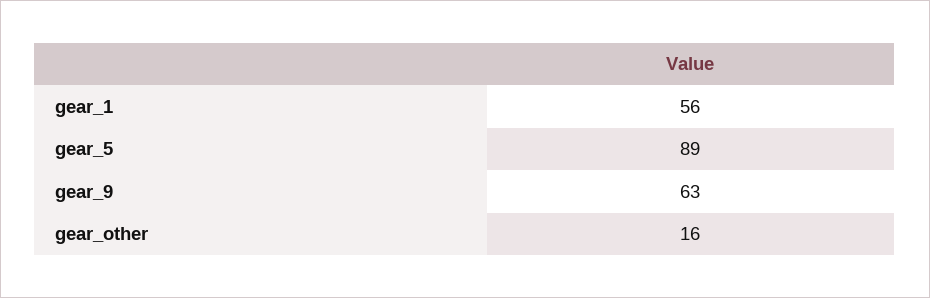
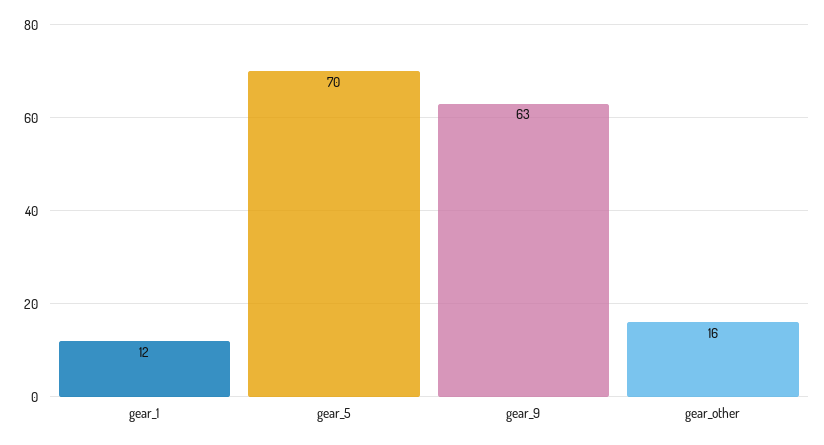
gear_1: 56 -> 12
gear_5: 89 -> 70

